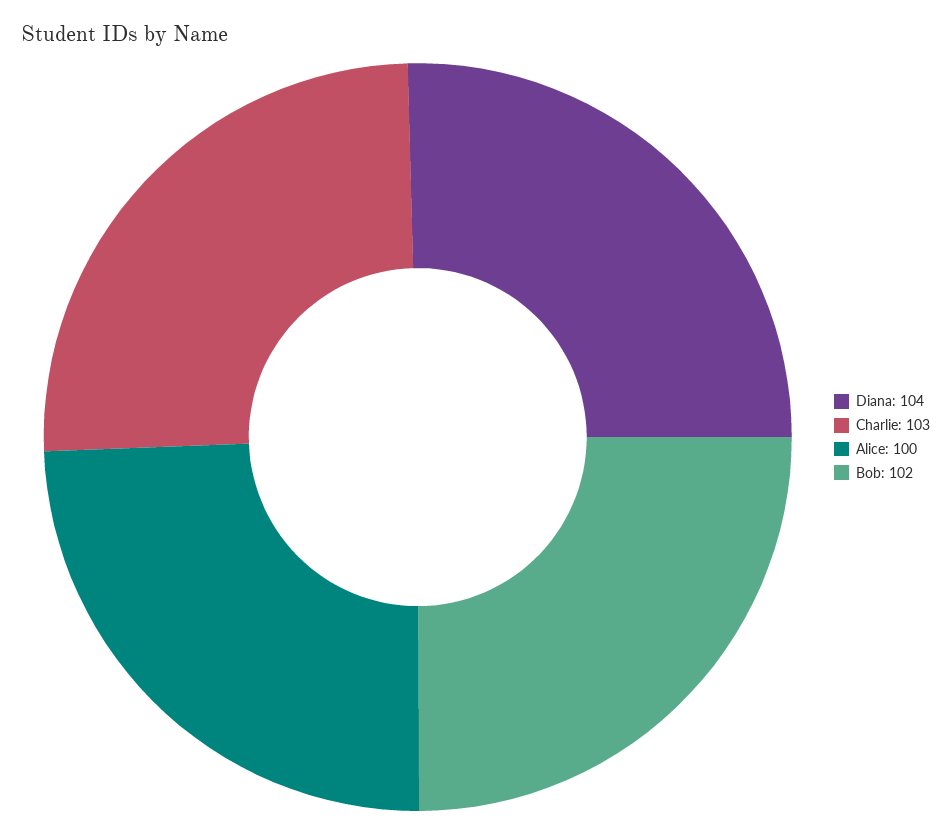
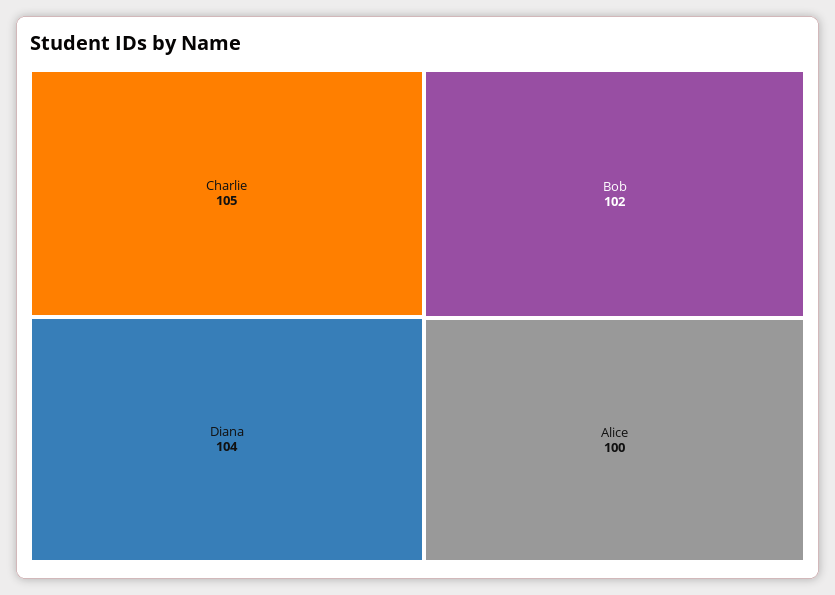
Charlie: 103 -> 105

